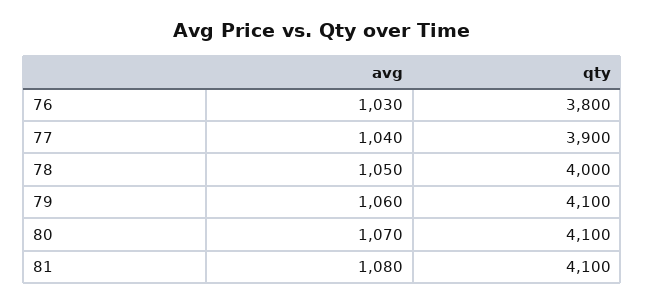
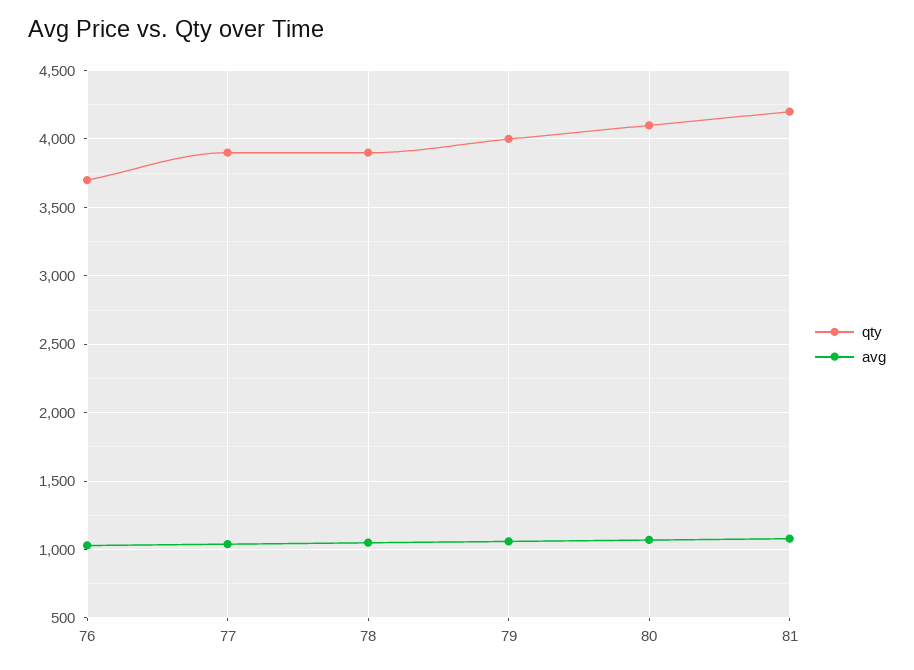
qty, 76: 3800 -> 3700
qty, 78: 4000 -> 3900
qty, 79: 4100 -> 4000
qty, 81: 4100 -> 4200

